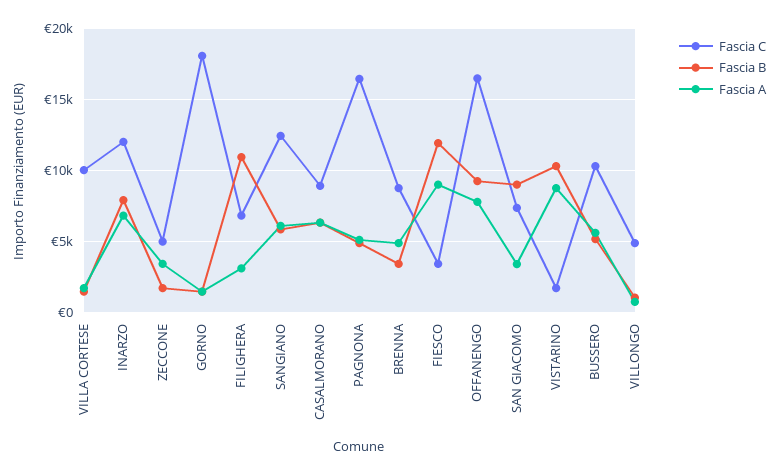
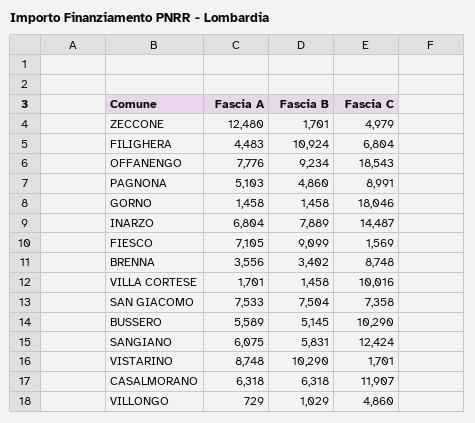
Fascia C, INARZO: 12000 -> 14487
Fascia A, ZECCONE: 3500 -> 12480
Fascia A, FILIGHERA: 3000 -> 4483
Fascia C, CASALMORANO: 9000 -> 11907
Fascia C, PAGNONA: 16500 -> 8991
Fascia A, BRENNA: 5000 -> 3556
Fascia C, FIESCO: 3500 -> 1569
Fascia B, FIESCO: 12000 -> 9099
Fascia A, FIESCO: 9000 -> 7105
Fascia C, OFFANENGO: 16500 -> 18543
Fascia B, SAN GIACOMO: 9000 -> 7504
Fascia A, SAN GIACOMO: 3500 -> 7533

